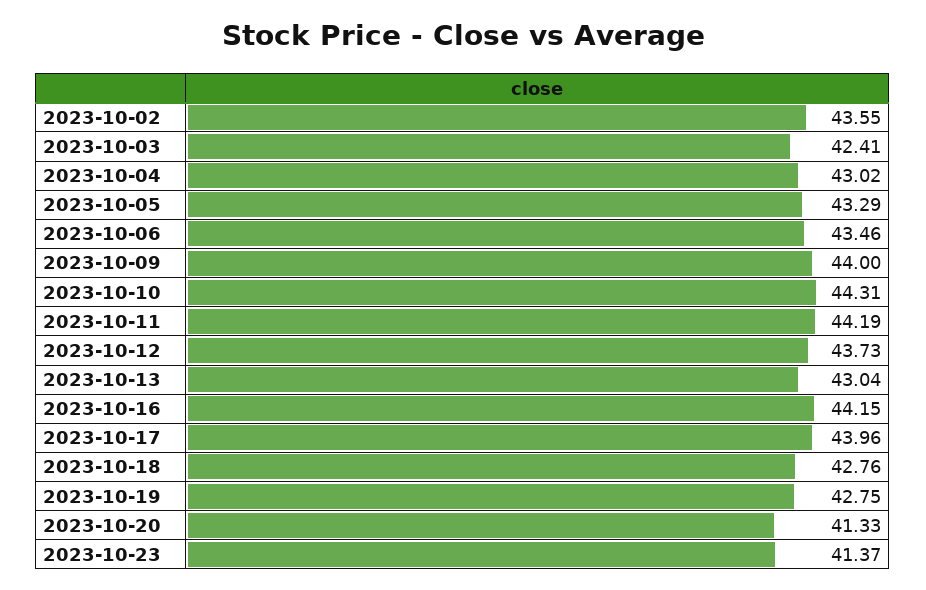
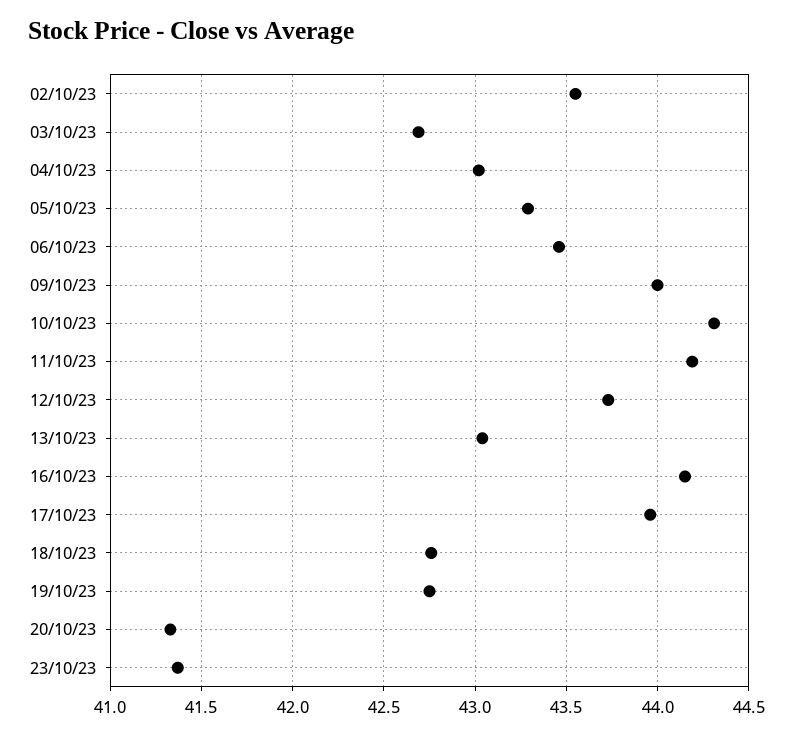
2023-10-03: 42.41 -> 42.7

